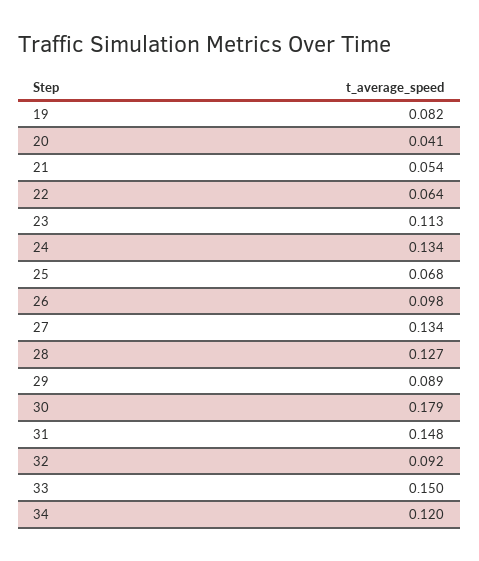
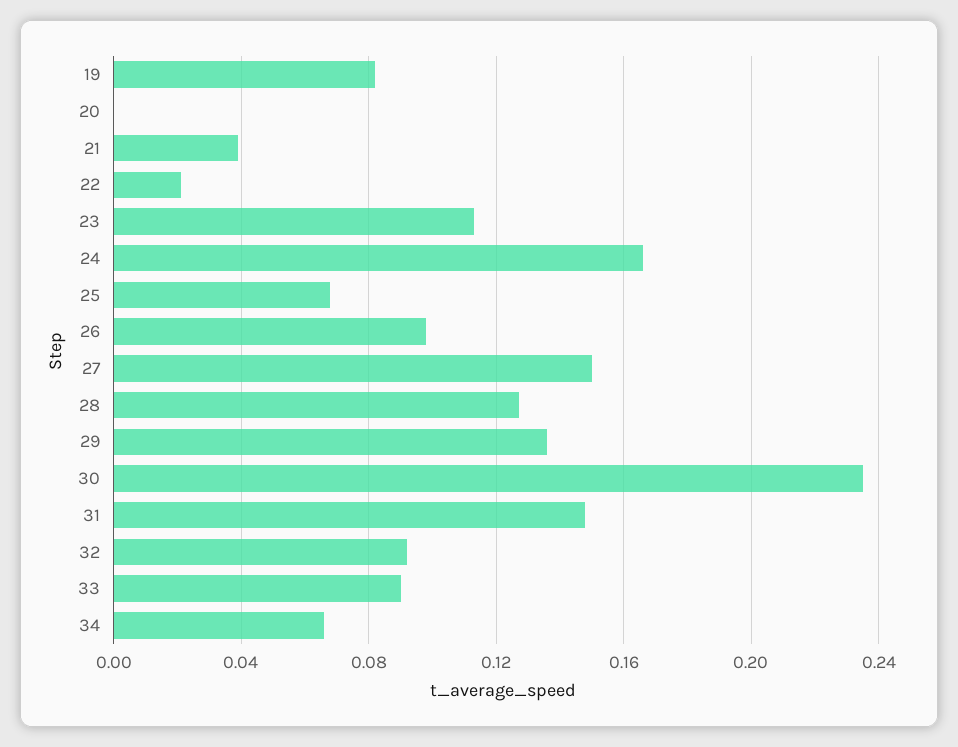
20: 0.041 -> 0
21: 0.054 -> 0.04
22: 0.064 -> 0.02
24: 0.134 -> 0.165
27: 0.134 -> 0.15
29: 0.089 -> 0.135
30: 0.179 -> 0.235
33: 0.15 -> 0.09
34: 0.12 -> 0.065

